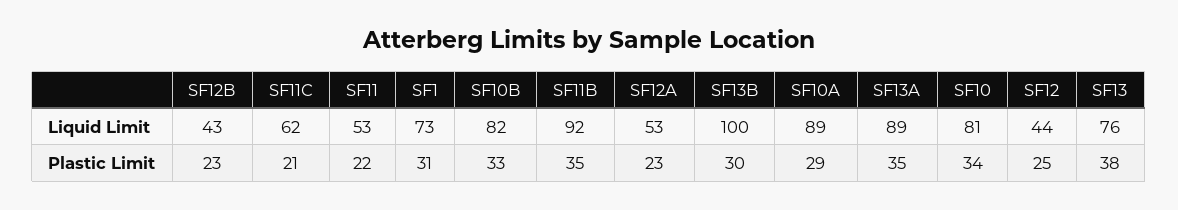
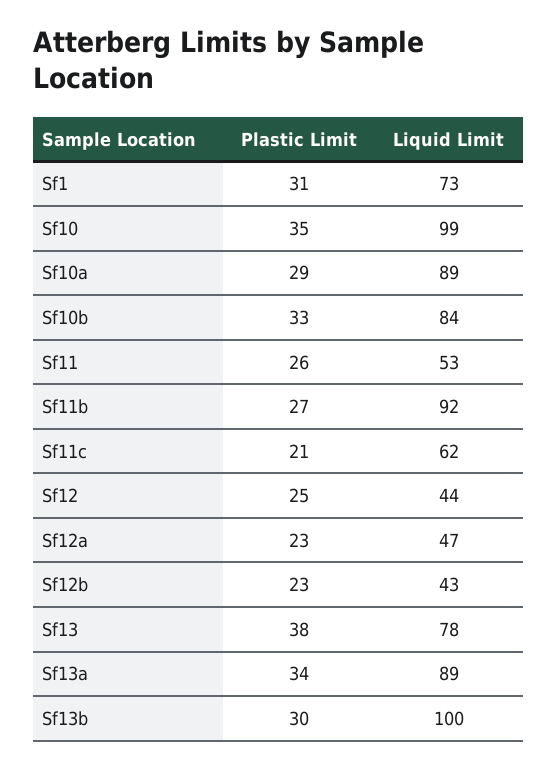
SF10B, Liquid Limit: 82 -> 84
SF12A, Liquid Limit: 53 -> 47
SF10, Liquid Limit: 81 -> 99
SF13, Liquid Limit: 76 -> 78
SF11, Plastic Limit: 22 -> 26
SF11B, Plastic Limit: 35 -> 27
SF13A, Plastic Limit: 35 -> 34
SF10, Plastic Limit: 34 -> 35

